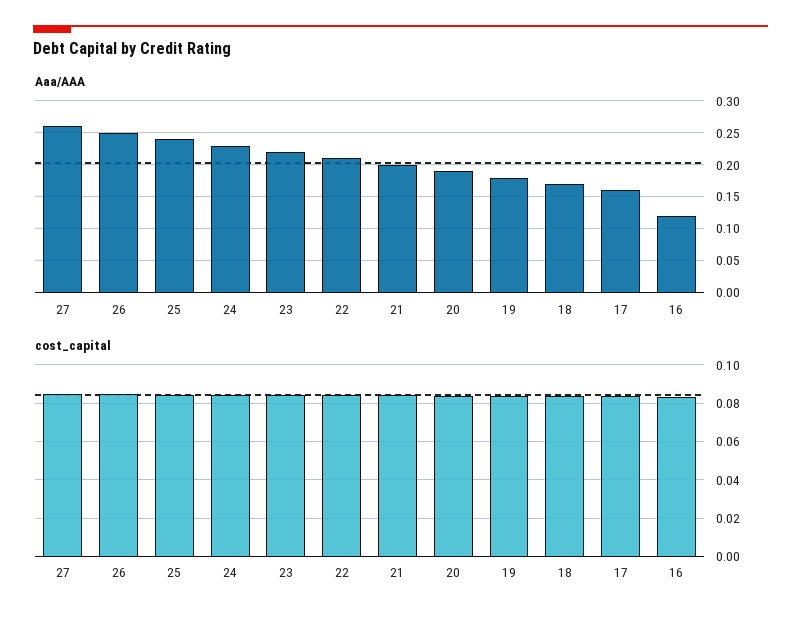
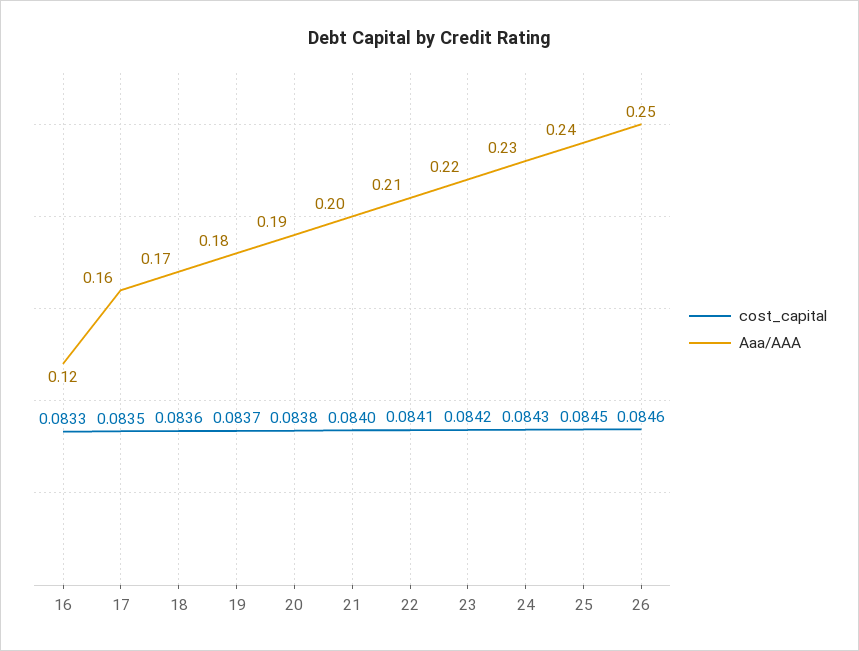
Aaa/AAA, 27: 0.26 -> none
cost_capital, 27: 0.085 -> none

